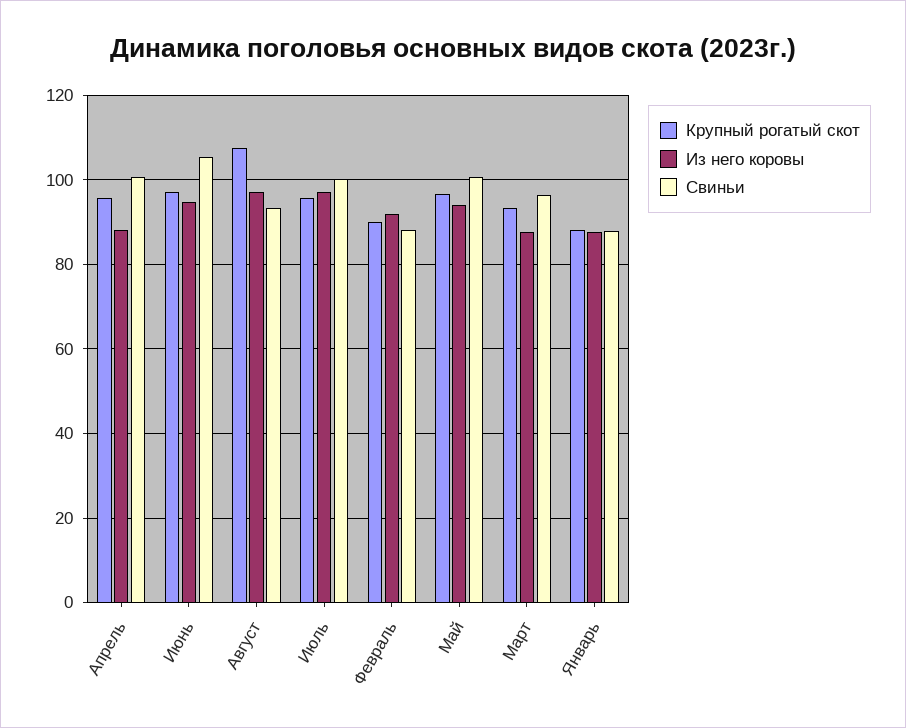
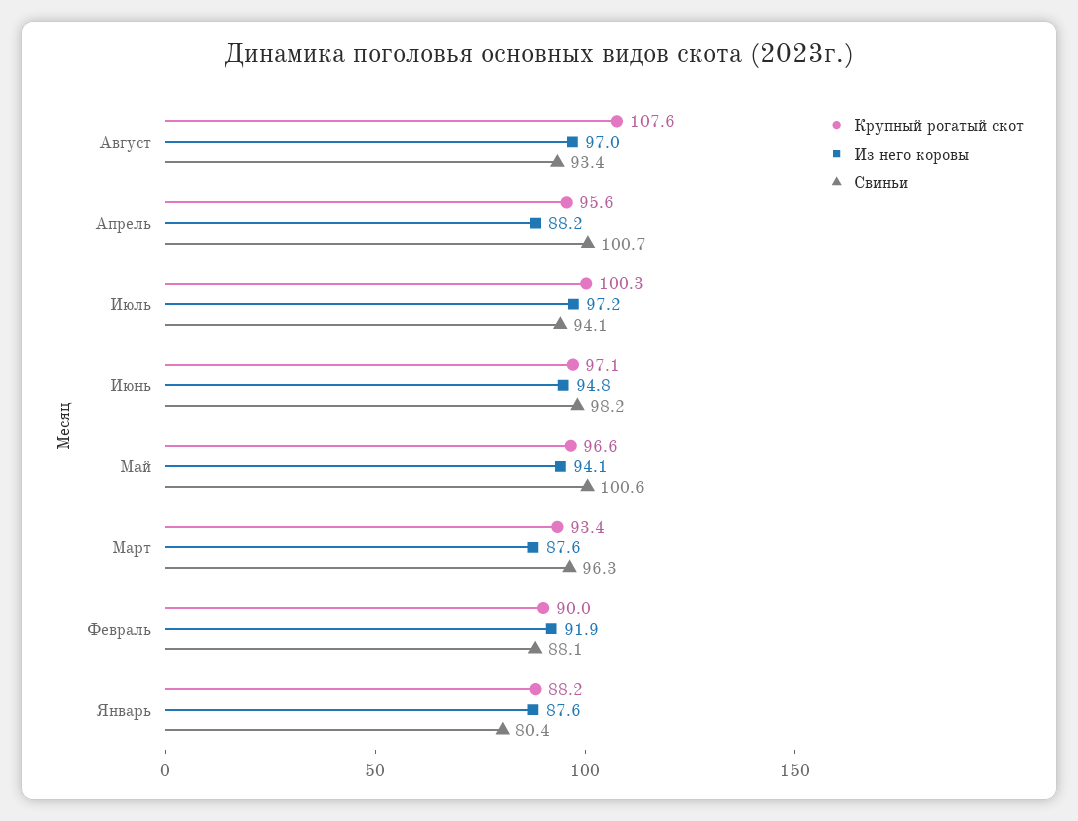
Свиньи, Июнь: 106 -> 98.2
Крупный рогатый скот, Июль: 96 -> 100.3
Свиньи, Июль: 100 -> 94.1
Свиньи, Январь: 88 -> 80.4

